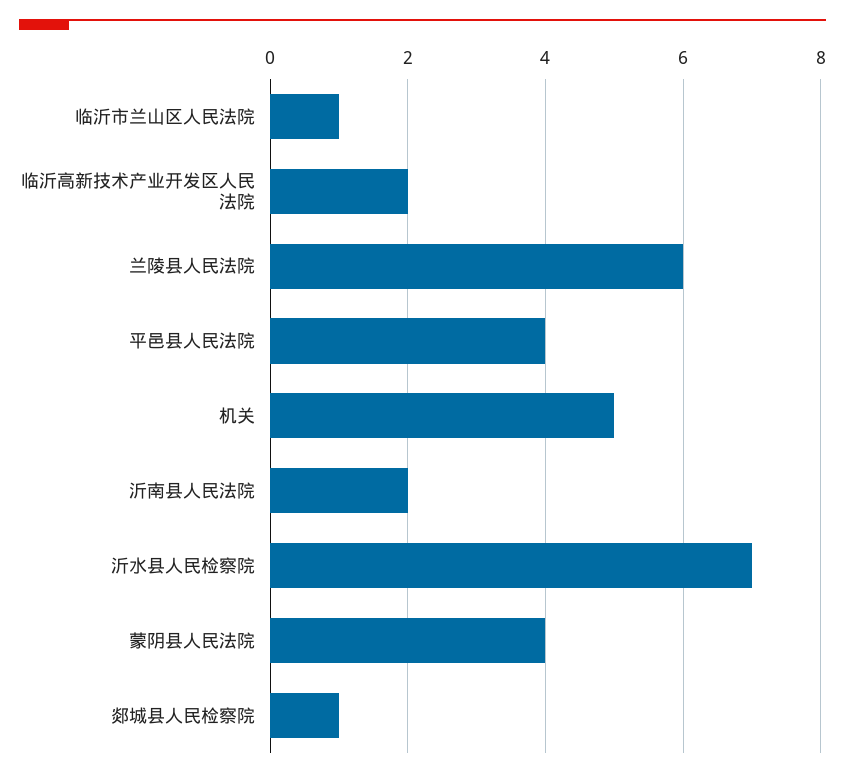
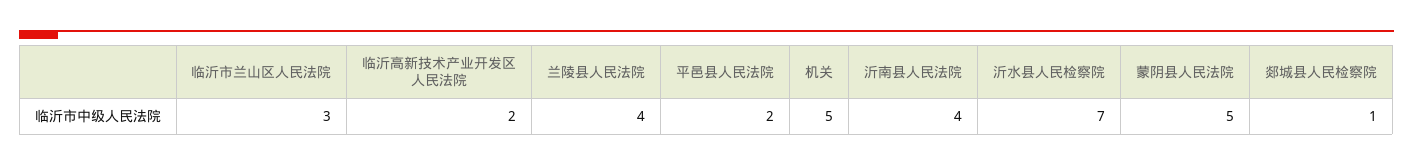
临沂市兰山区人民法院: 1 -> 3
兰陵县人民法院: 6 -> 4
平邑县人民法院: 4 -> 2
沂南县人民法院: 2 -> 4
蒙阴县人民法院: 4 -> 5

